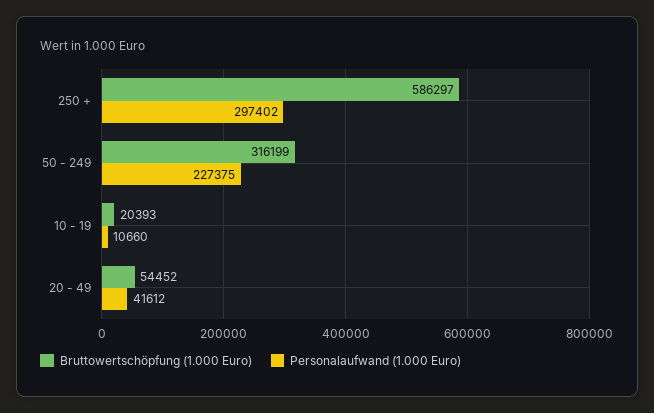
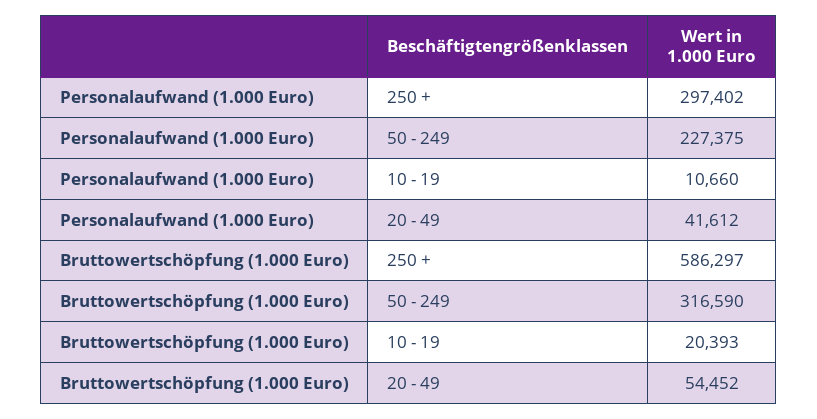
Bruttowertschöpfung (1.000 Euro), 50 - 249: 316199 -> 316590

